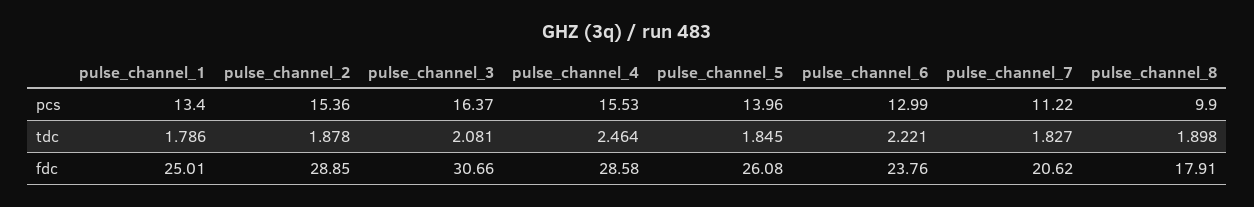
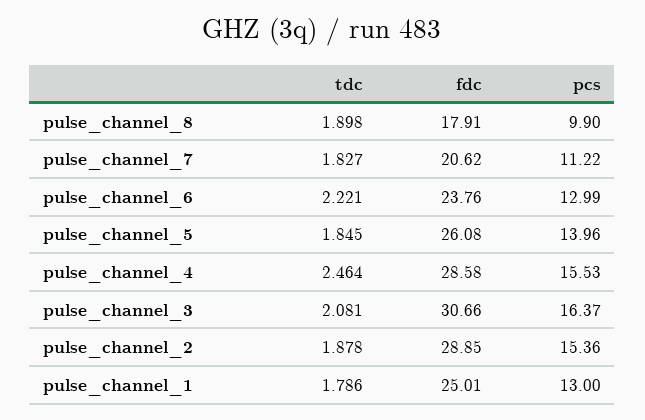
pulse_channel_1, pcs: 13.4 -> 13

